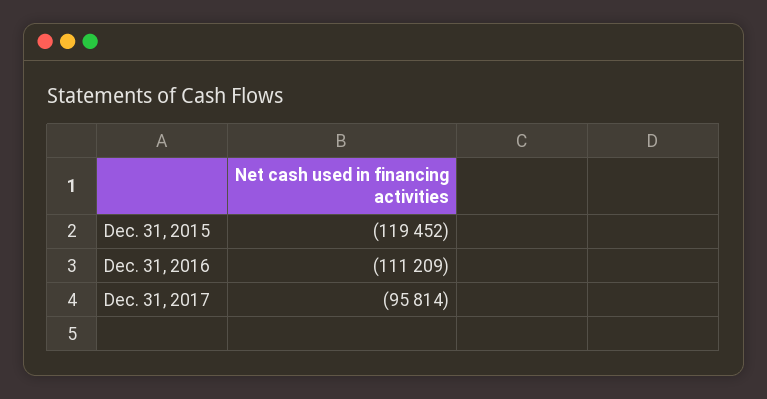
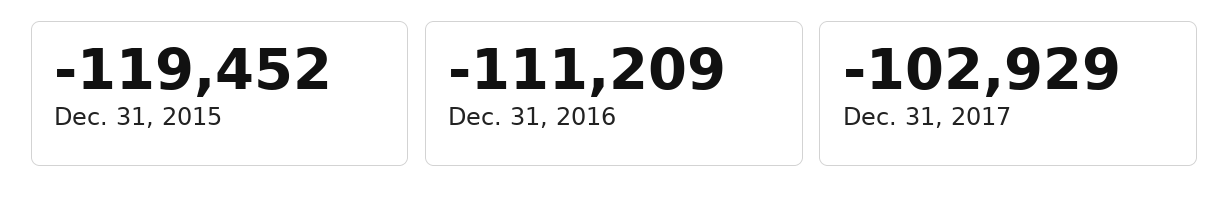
Dec. 31, 2017: -95814 -> -102929

